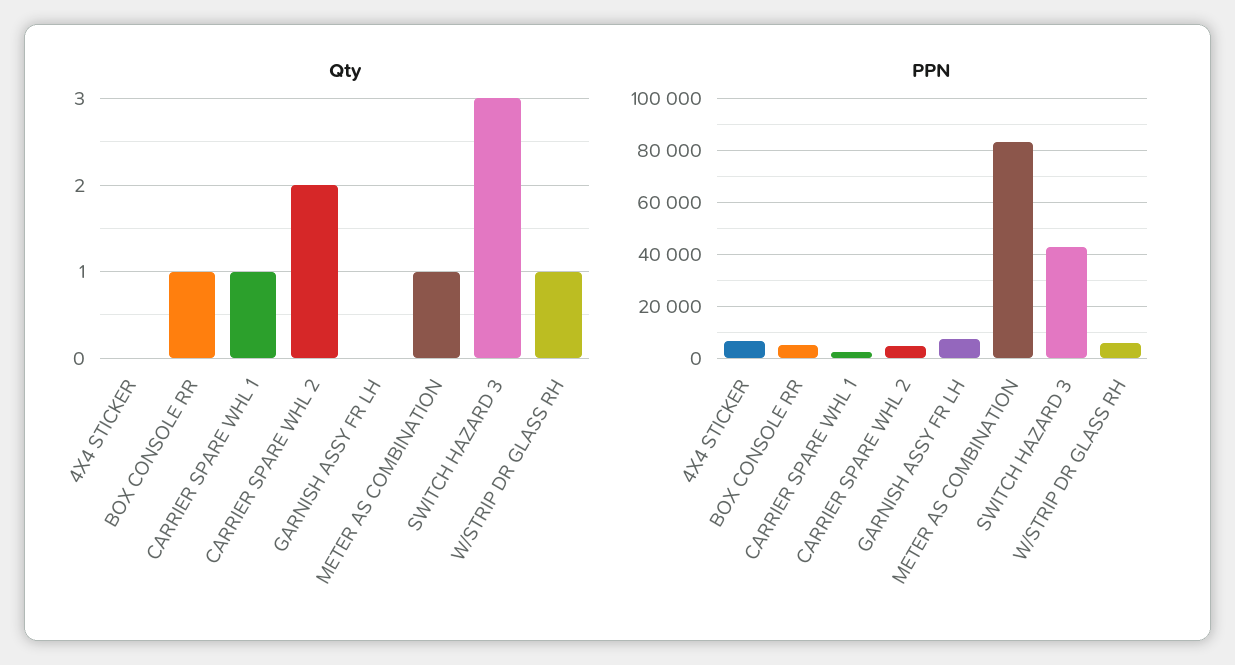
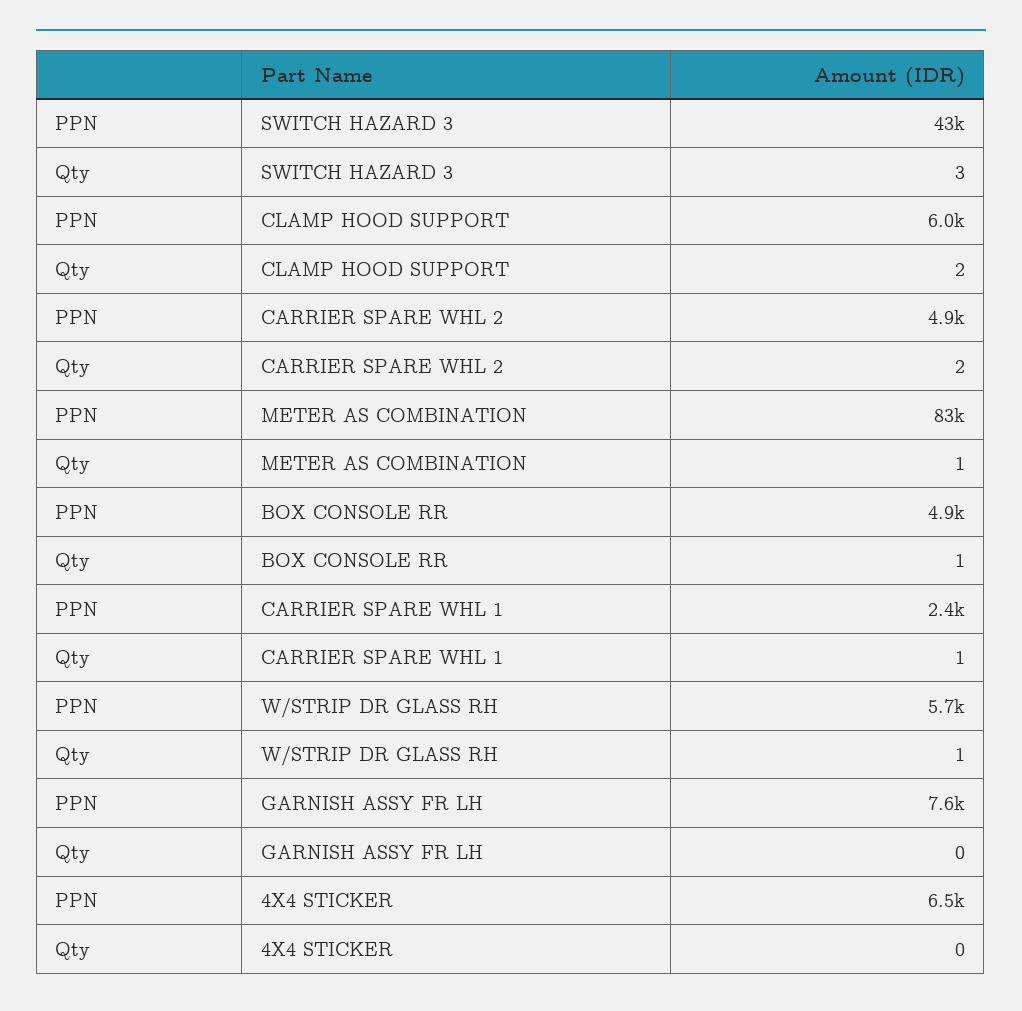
PPN, CLAMP HOOD SUPPORT: none -> 6000
Qty, CLAMP HOOD SUPPORT: none -> 2

